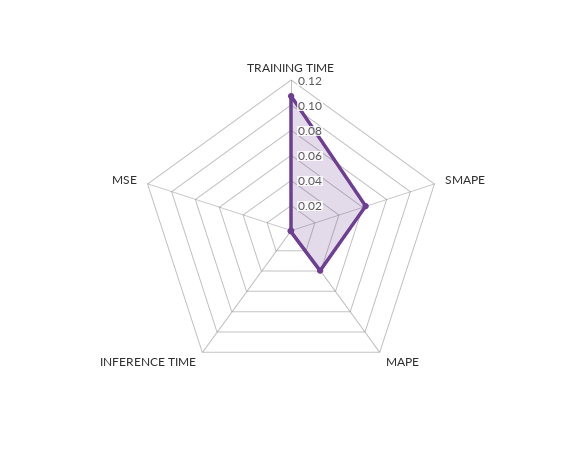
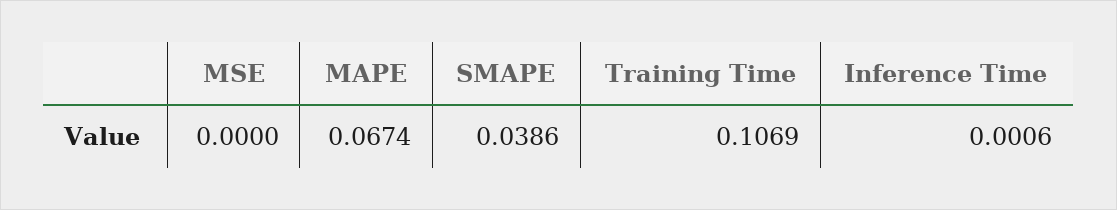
SMAPE: 0.06 -> 0.0386
MAPE: 0.04 -> 0.0674

